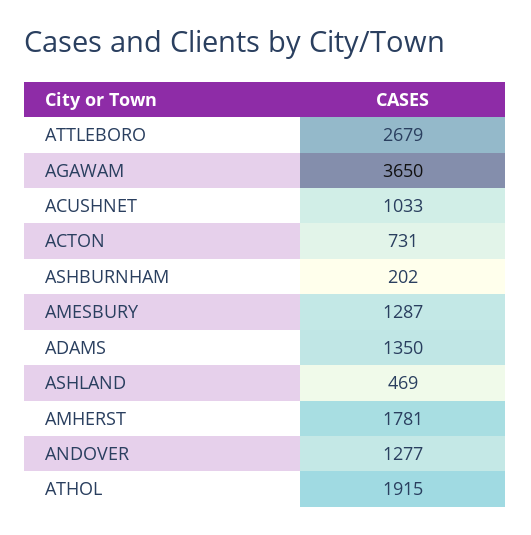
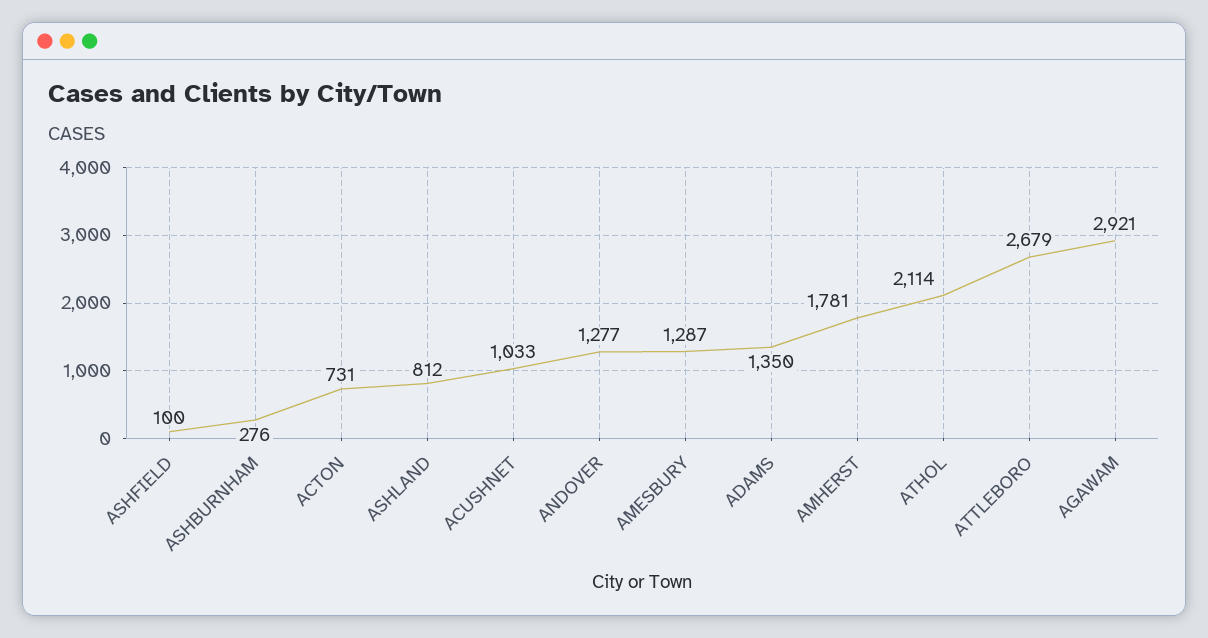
AGAWAM: 3650 -> 2921
ASHBURNHAM: 202 -> 276
ASHLAND: 469 -> 812
ATHOL: 1915 -> 2114
ASHFIELD: none -> 100

